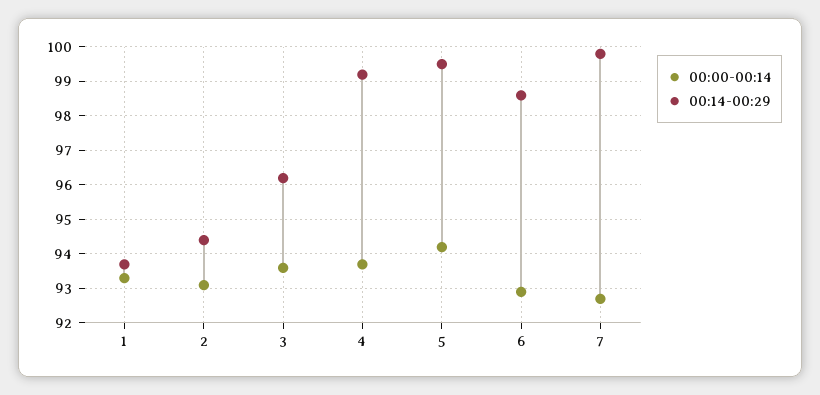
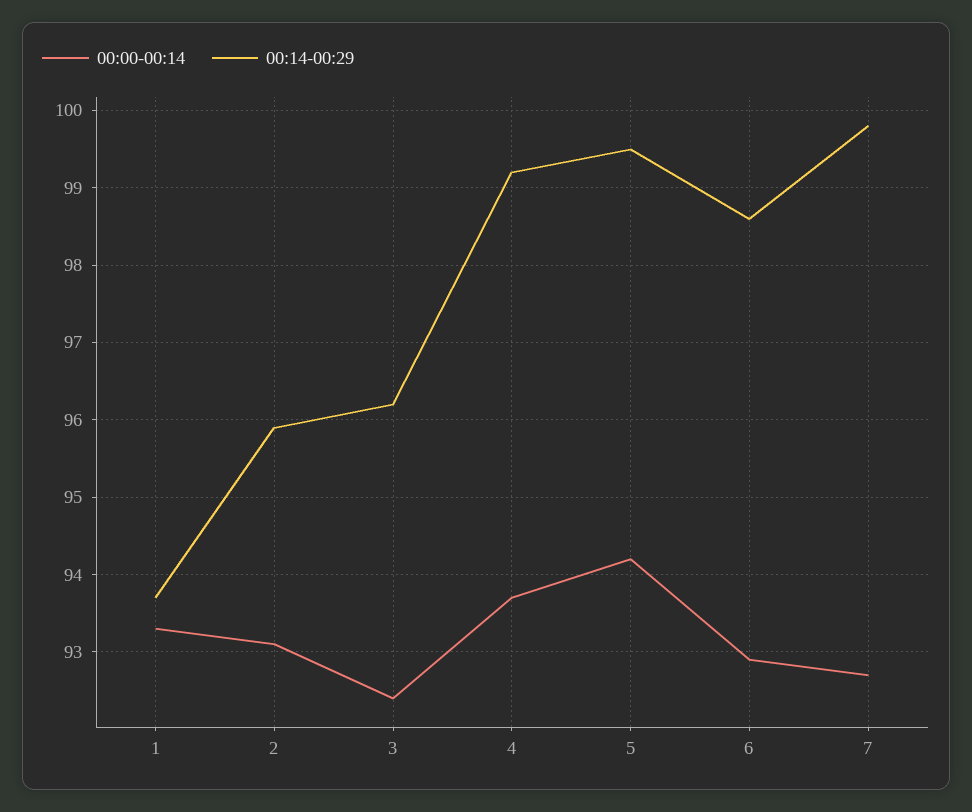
00:14-00:29, 2: 94.5 -> 95.9
00:00-00:14, 3: 93.5 -> 92.4

